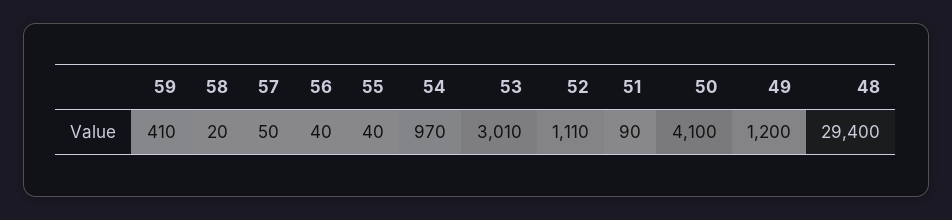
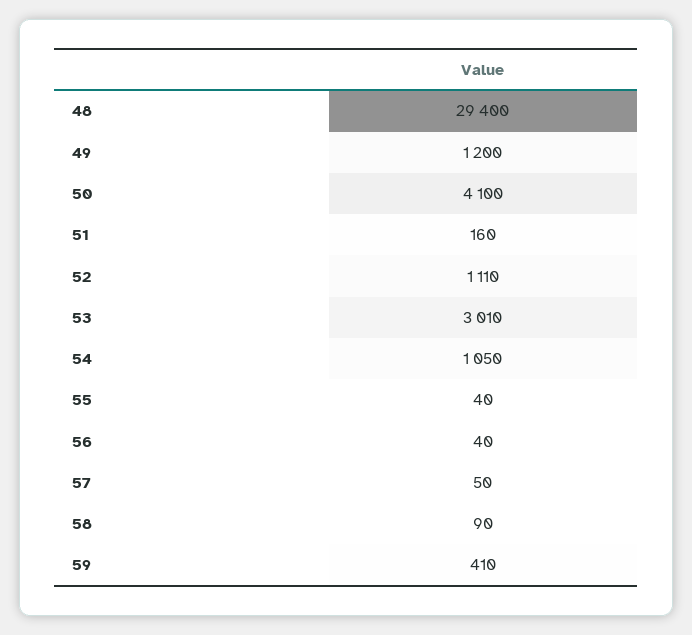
58: 20 -> 90
54: 970 -> 1050
51: 90 -> 160

